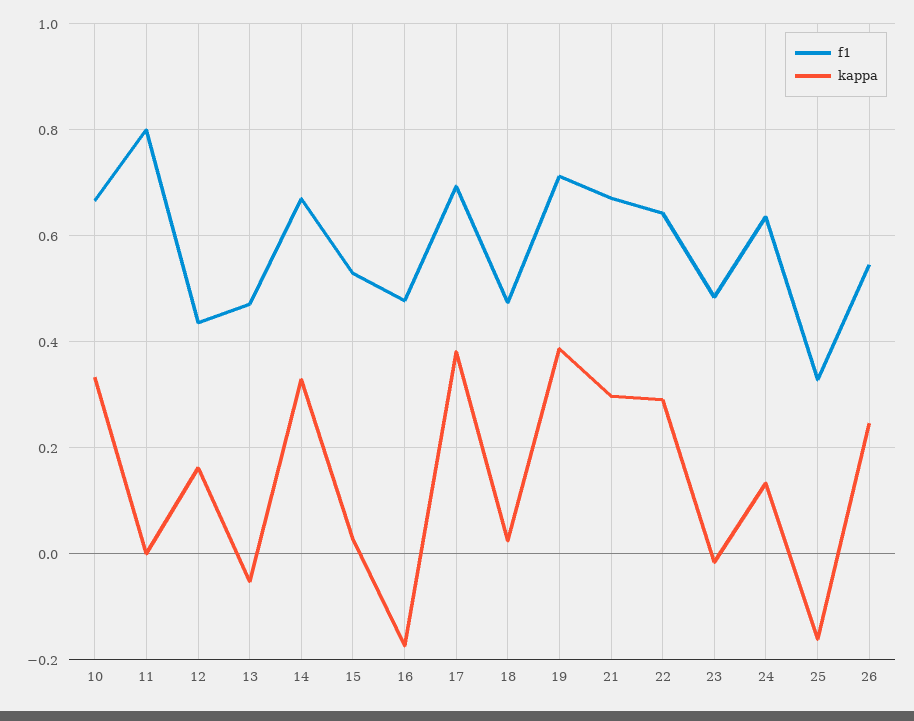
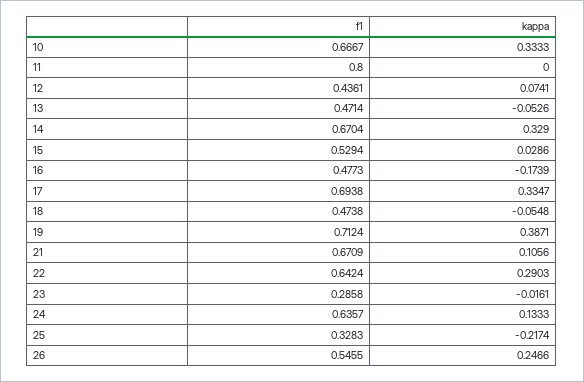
kappa, 12: 0.16 -> 0.0741
kappa, 17: 0.38 -> 0.3347
kappa, 18: 0.02 -> -0.0548
kappa, 21: 0.3 -> 0.1056
f1, 23: 0.48 -> 0.2858
kappa, 25: -0.16 -> -0.2174

